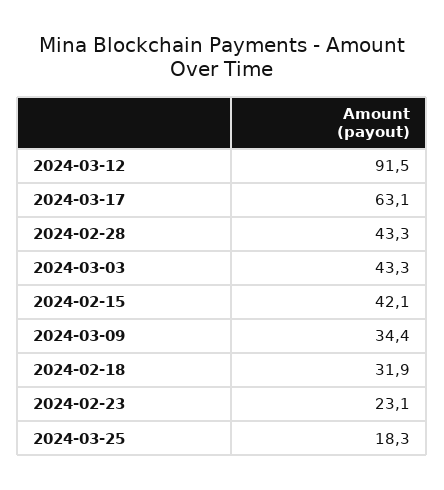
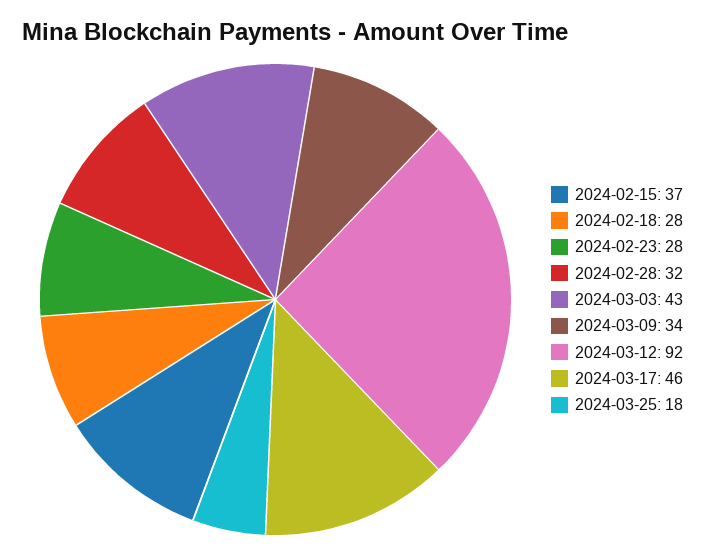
2024-03-17: 63.1 -> 46
2024-02-28: 43.3 -> 32
2024-02-15: 42.1 -> 37
2024-02-18: 31.9 -> 28
2024-02-23: 23.1 -> 28

